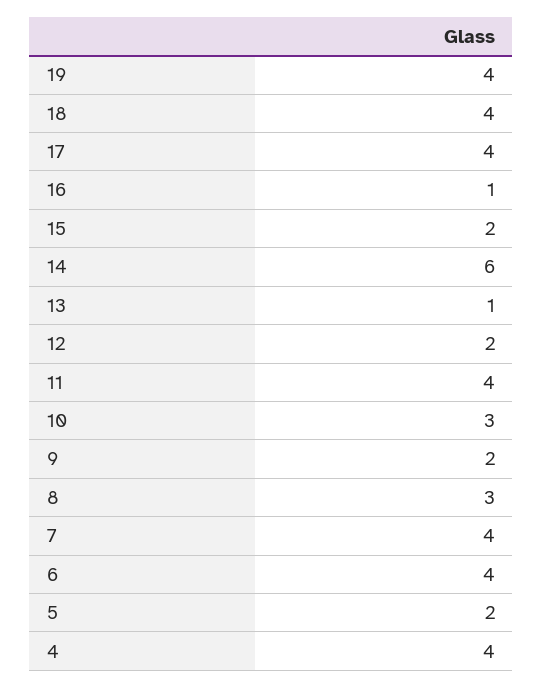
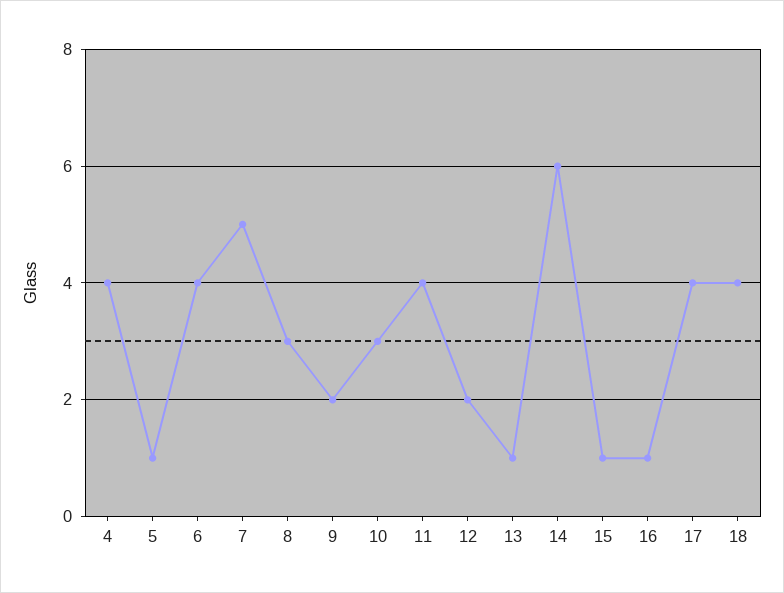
19: 4 -> none
15: 2 -> 1
7: 4 -> 5
5: 2 -> 1

